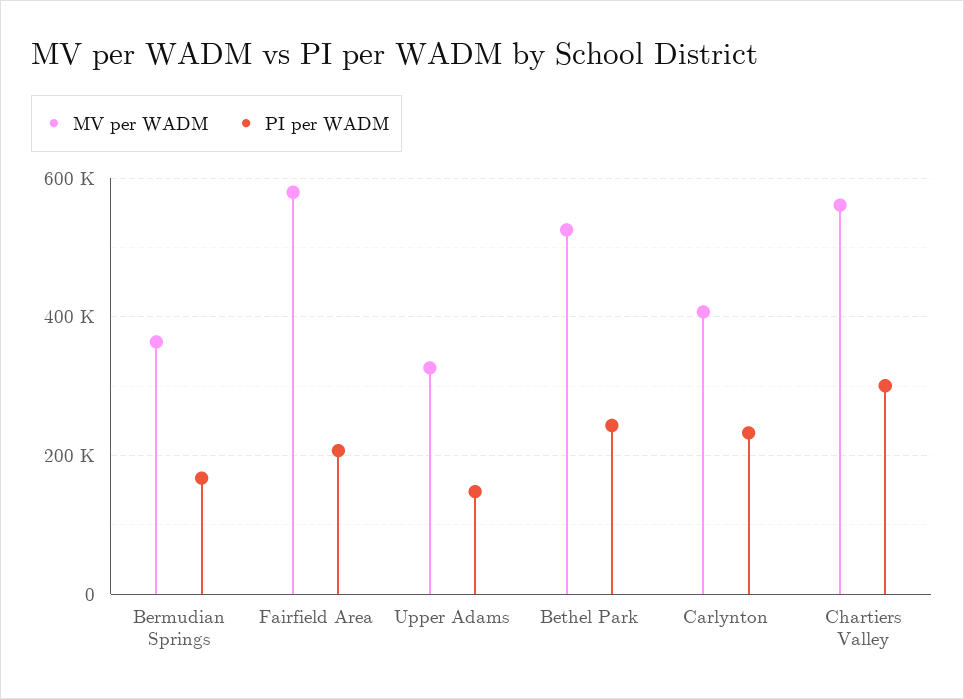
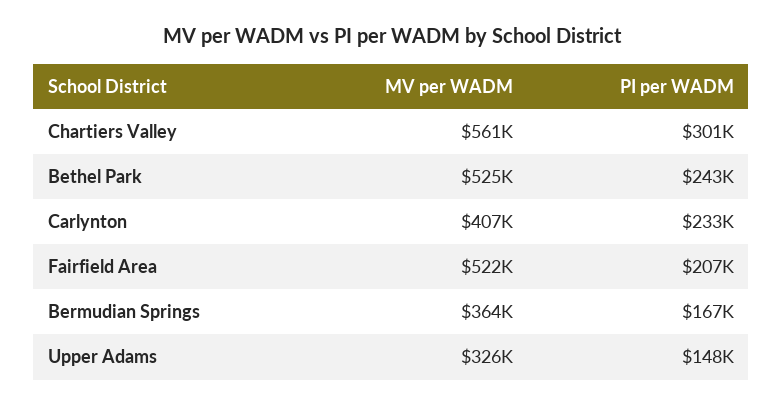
MV per WADM, Fairfield Area: 580000 -> 522000

